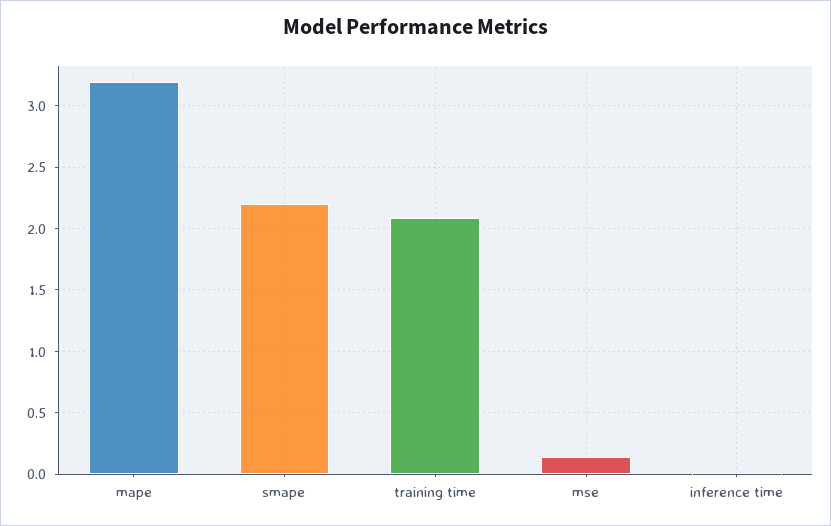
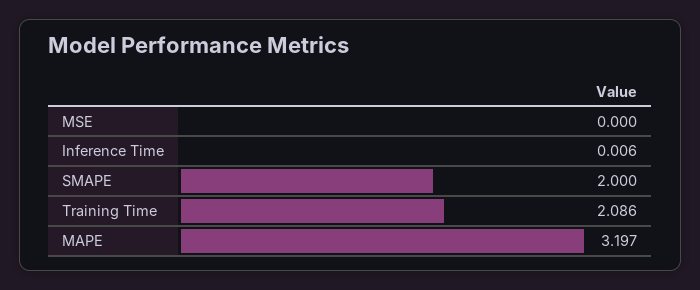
smape: 2.2 -> 2
mse: 0.15 -> 0

